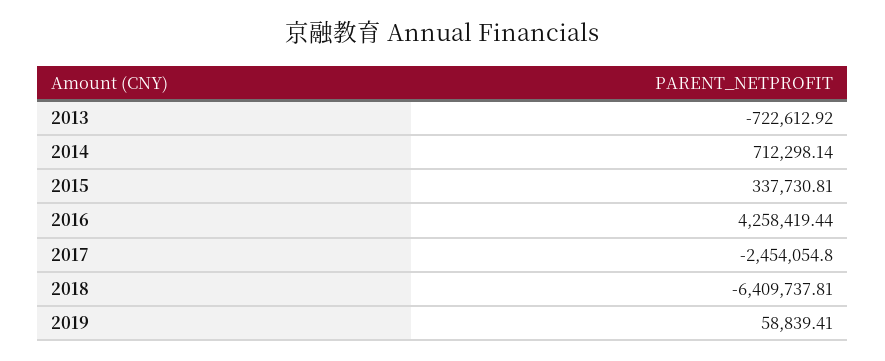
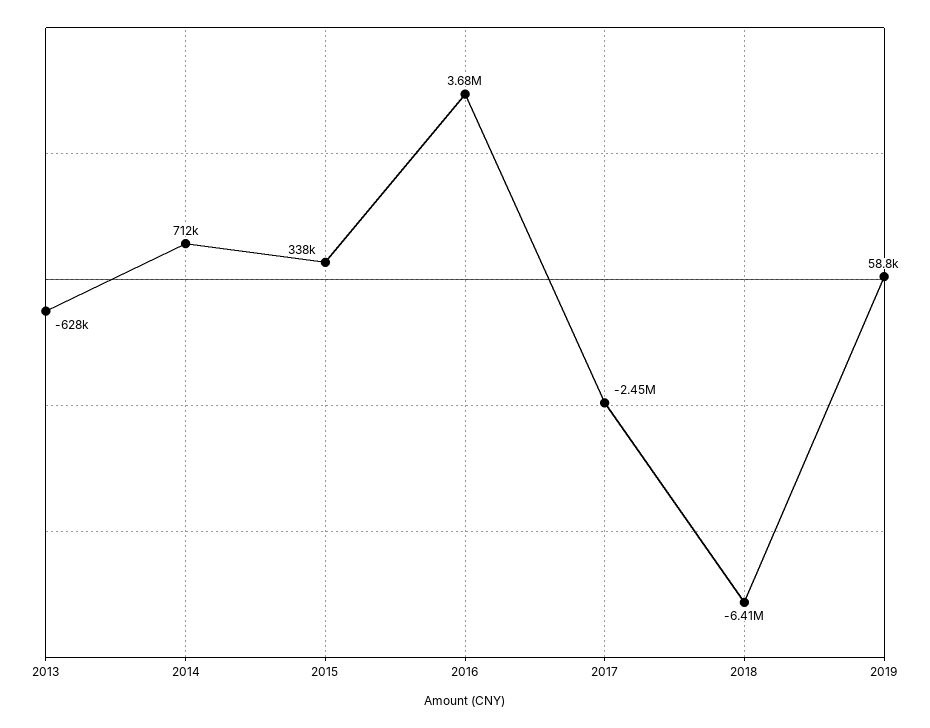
2013: -722612.92 -> -628000
2016: 4258419.44 -> 3680000

